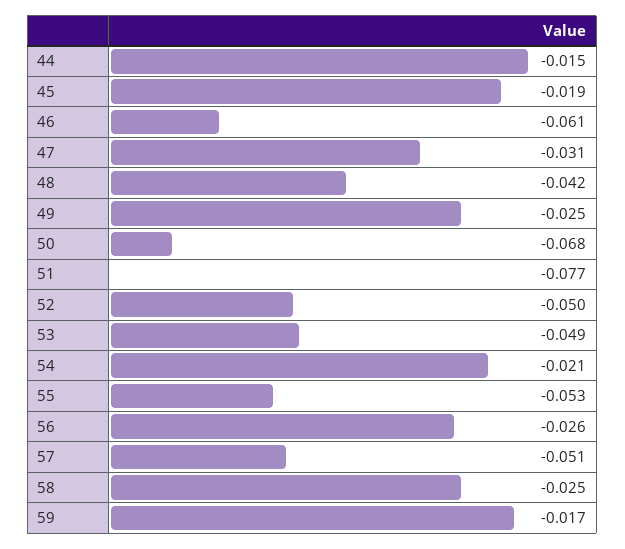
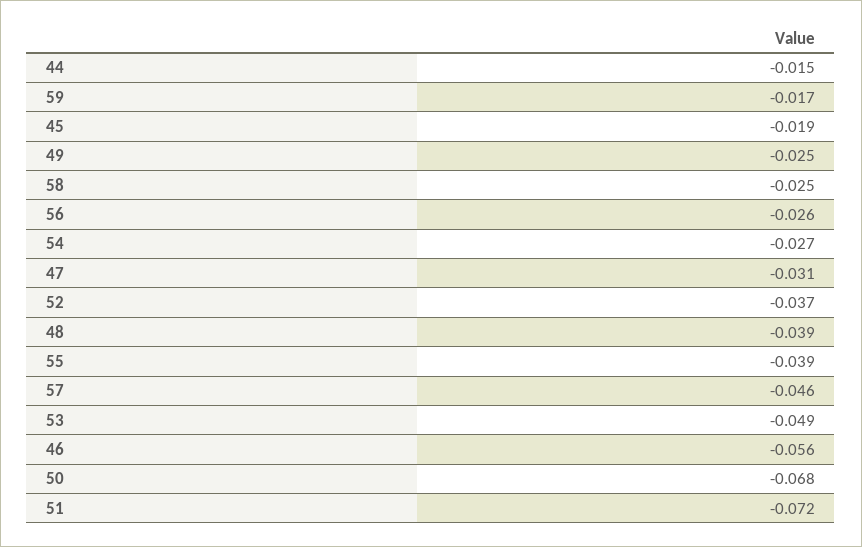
46: -0.061 -> -0.056
48: -0.042 -> -0.039
51: -0.077 -> -0.072
52: -0.05 -> -0.037
54: -0.021 -> -0.027
55: -0.053 -> -0.039
57: -0.051 -> -0.046

